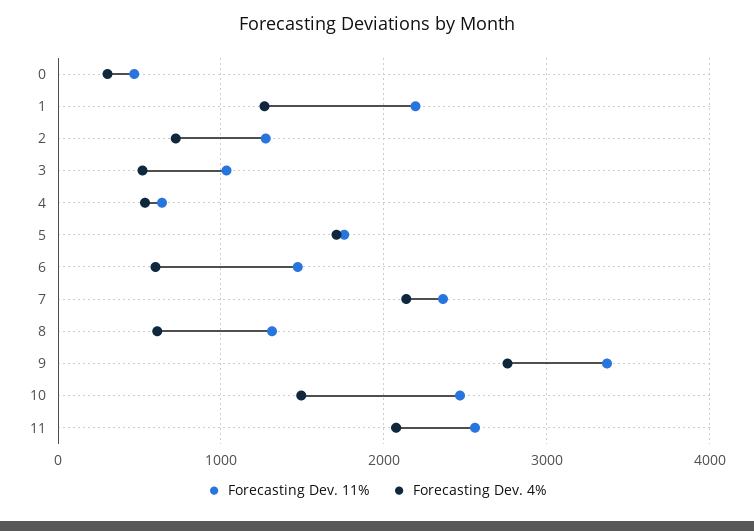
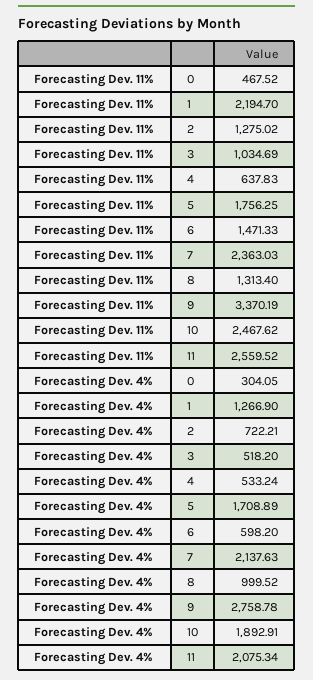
Forecasting Dev. 4%, 8: 600 -> 999.52
Forecasting Dev. 4%, 10: 1500 -> 1892.91

